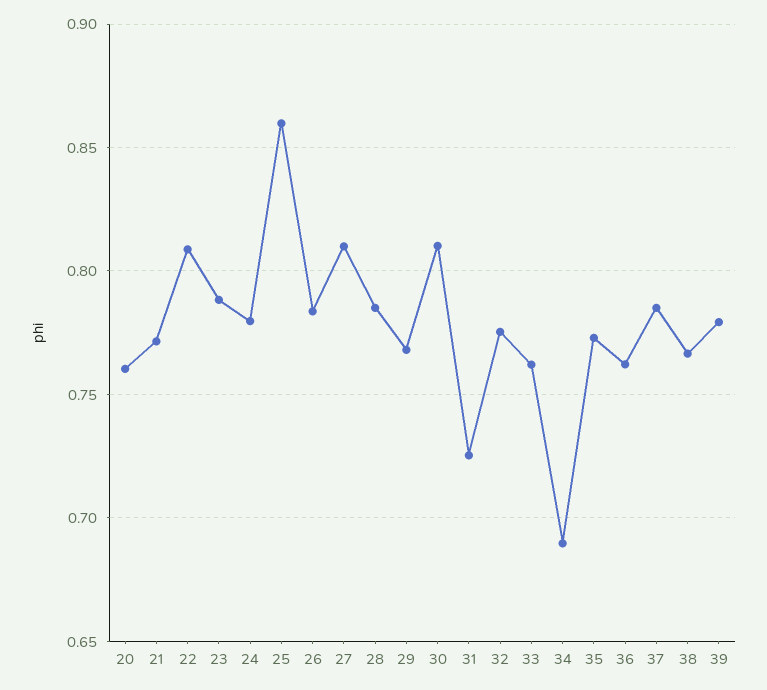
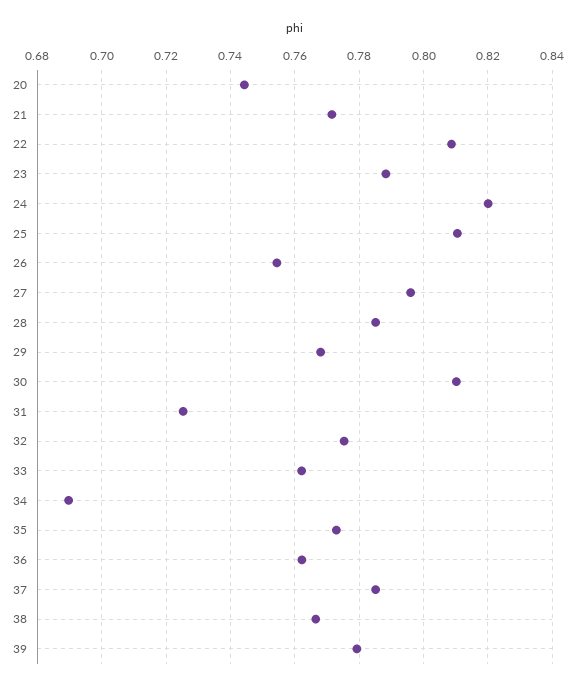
20: 0.76 -> 0.744
24: 0.78 -> 0.82
25: 0.86 -> 0.81
26: 0.785 -> 0.754
27: 0.81 -> 0.796

